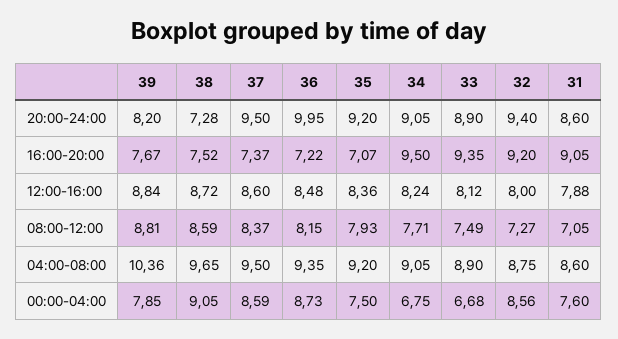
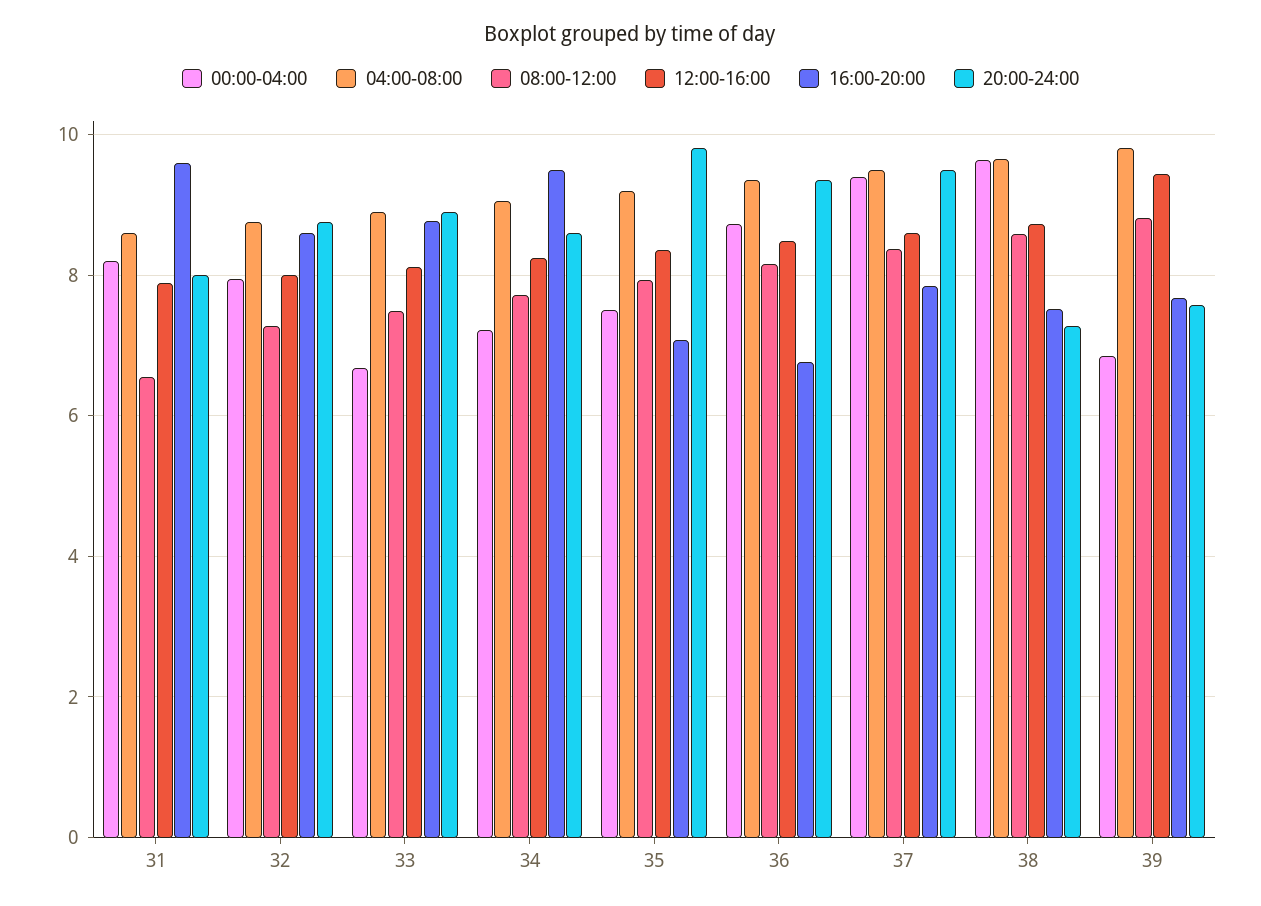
20:00-24:00, 39: 8.2 -> 7.6
20:00-24:00, 36: 9.95 -> 9.4
20:00-24:00, 35: 9.2 -> 9.8
20:00-24:00, 34: 9.05 -> 8.6
20:00-24:00, 32: 9.4 -> 8.8
20:00-24:00, 31: 8.6 -> 8
16:00-20:00, 37: 7.37 -> 7.8
16:00-20:00, 36: 7.22 -> 6.8
16:00-20:00, 33: 9.35 -> 8.8
16:00-20:00, 32: 9.2 -> 8.6
16:00-20:00, 31: 9.05 -> 9.6
12:00-16:00, 39: 8.84 -> 9.4
08:00-12:00, 31: 7.05 -> 6.6
04:00-08:00, 39: 10.36 -> 9.8
00:00-04:00, 39: 7.85 -> 6.8
00:00-04:00, 38: 9.05 -> 9.6
00:00-04:00, 37: 8.59 -> 9.4
00:00-04:00, 34: 6.75 -> 7.2
00:00-04:00, 32: 8.56 -> 8
00:00-04:00, 31: 7.6 -> 8.2

